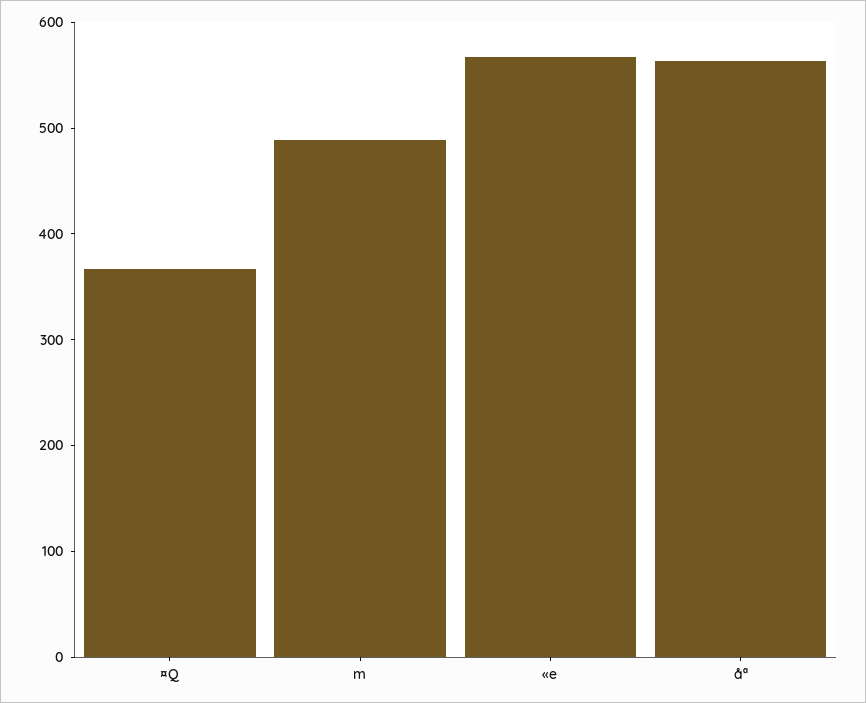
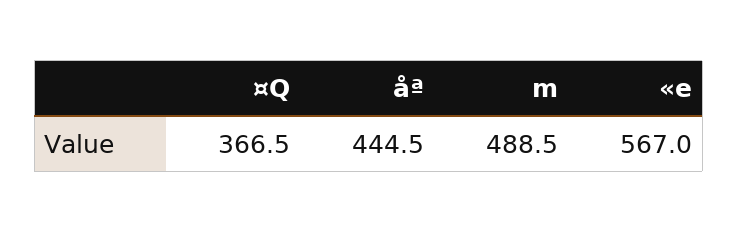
åª: 560 -> 444.5

